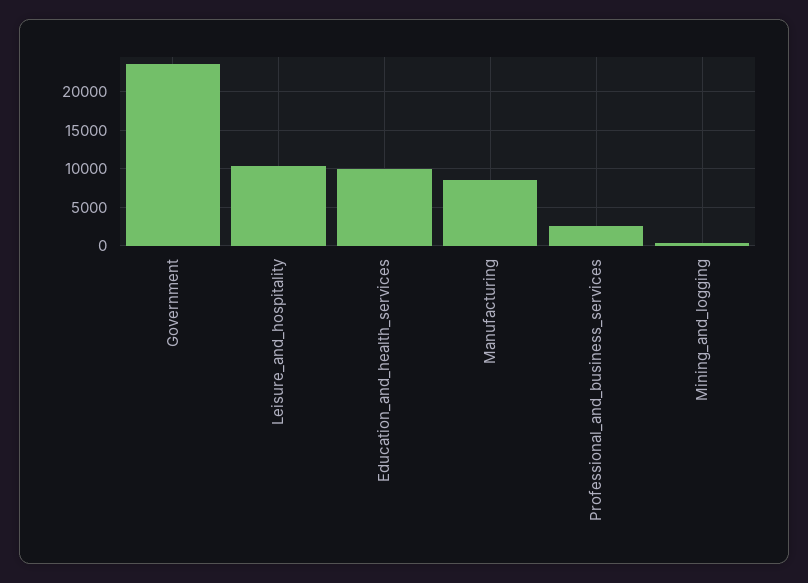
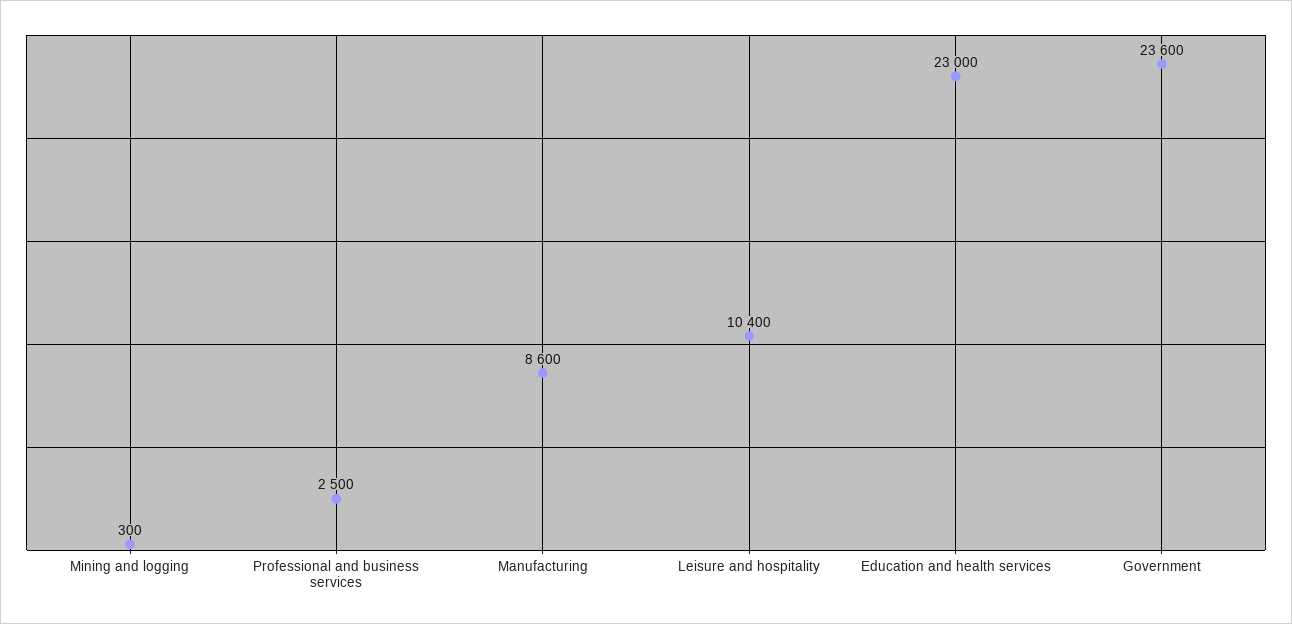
Education_and_health_services: 10000 -> 23000

